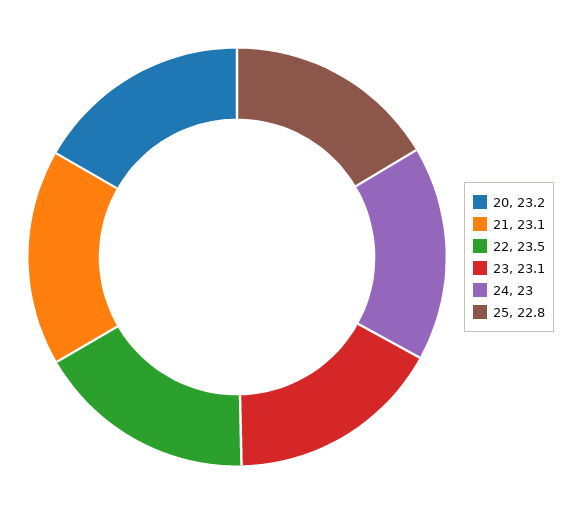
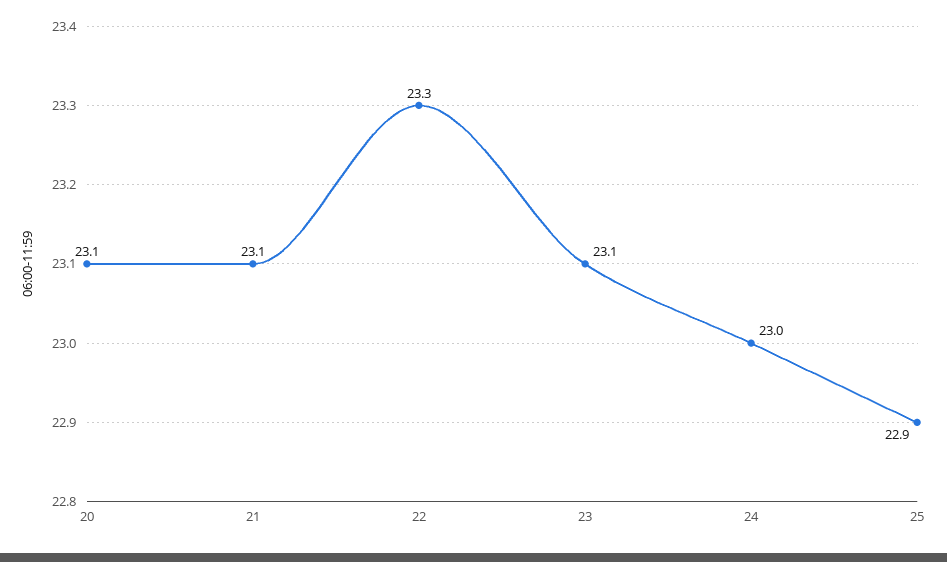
20: 23.2 -> 23.1
22: 23.5 -> 23.3
25: 22.8 -> 22.9

